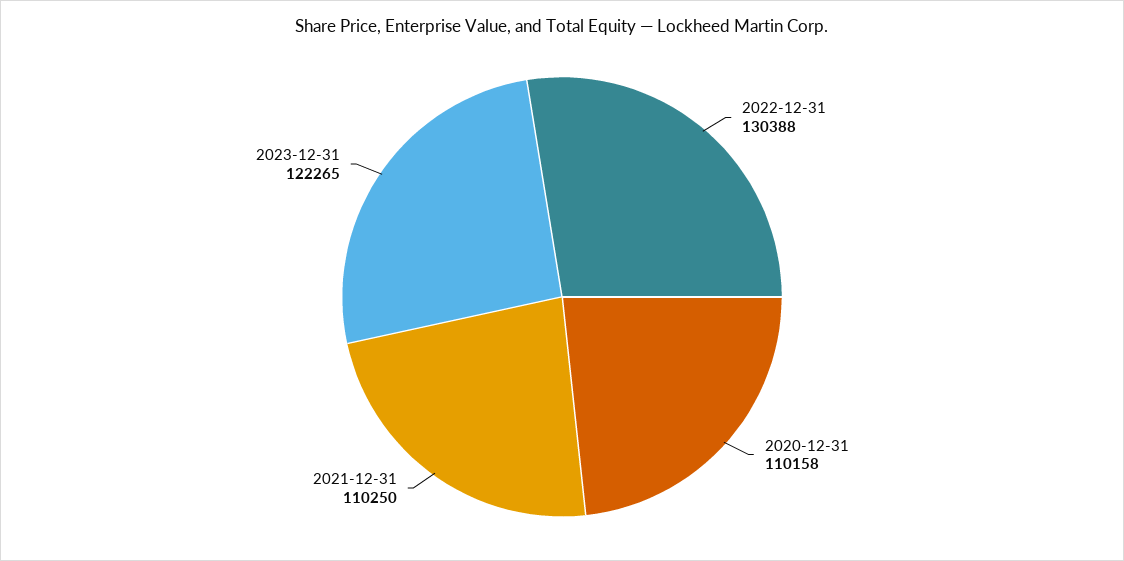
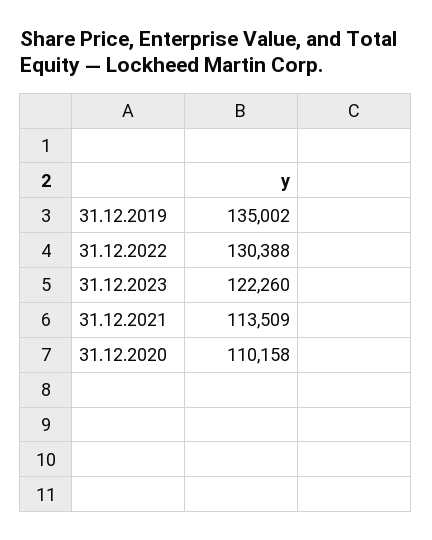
2021-12-31: 110250 -> 113509
2023-12-31: 122265 -> 122260
31.12.2019: none -> 135002

